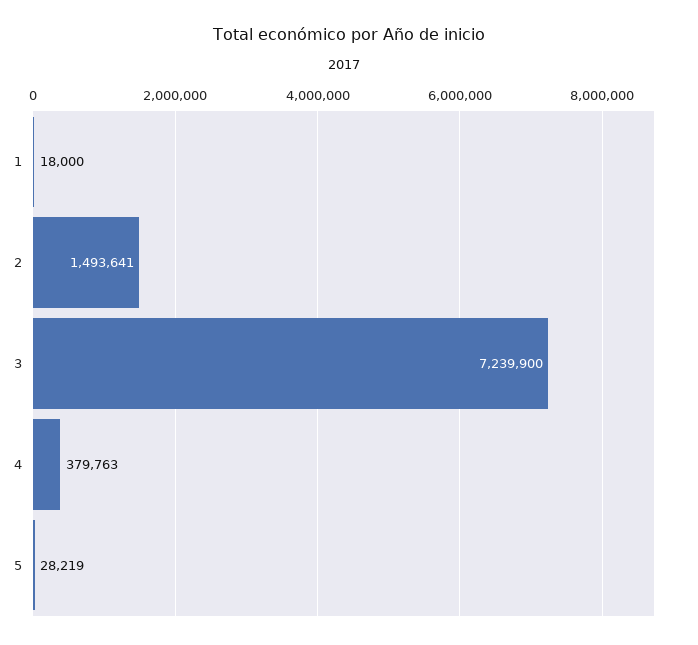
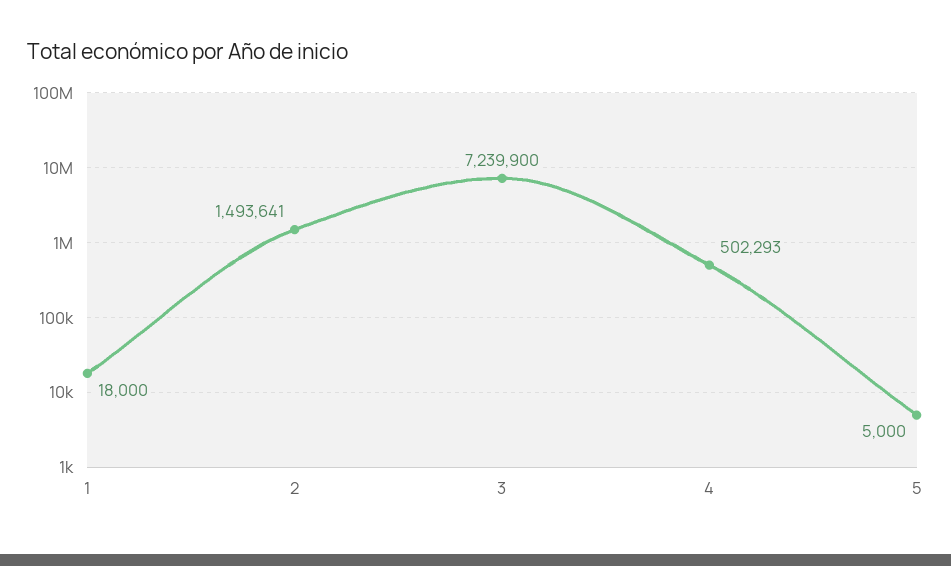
4: 379763 -> 502293
5: 28219 -> 5000

